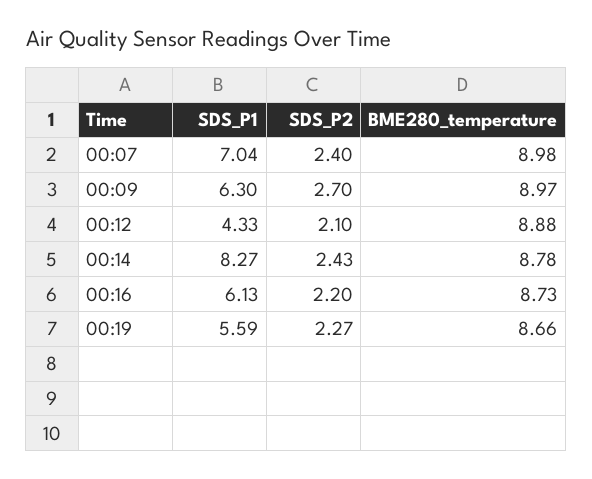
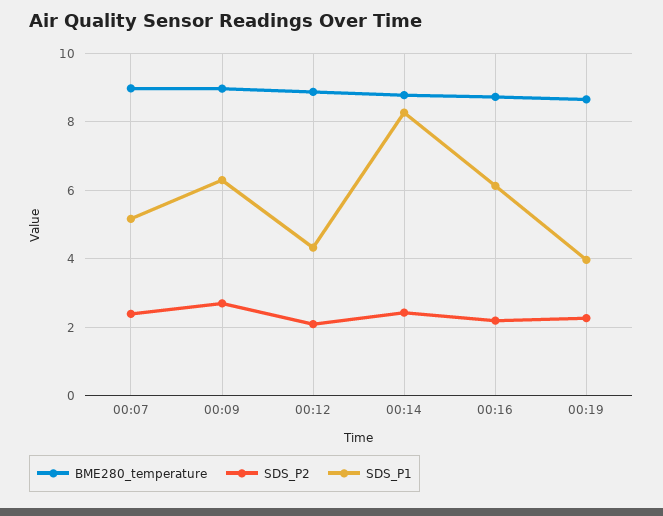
SDS_P1, 00:07: 7.04 -> 5.2
SDS_P1, 00:19: 5.59 -> 4

